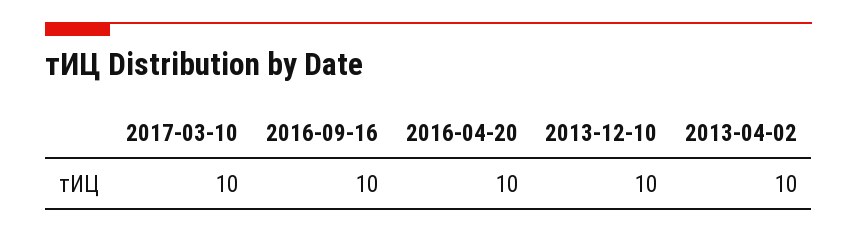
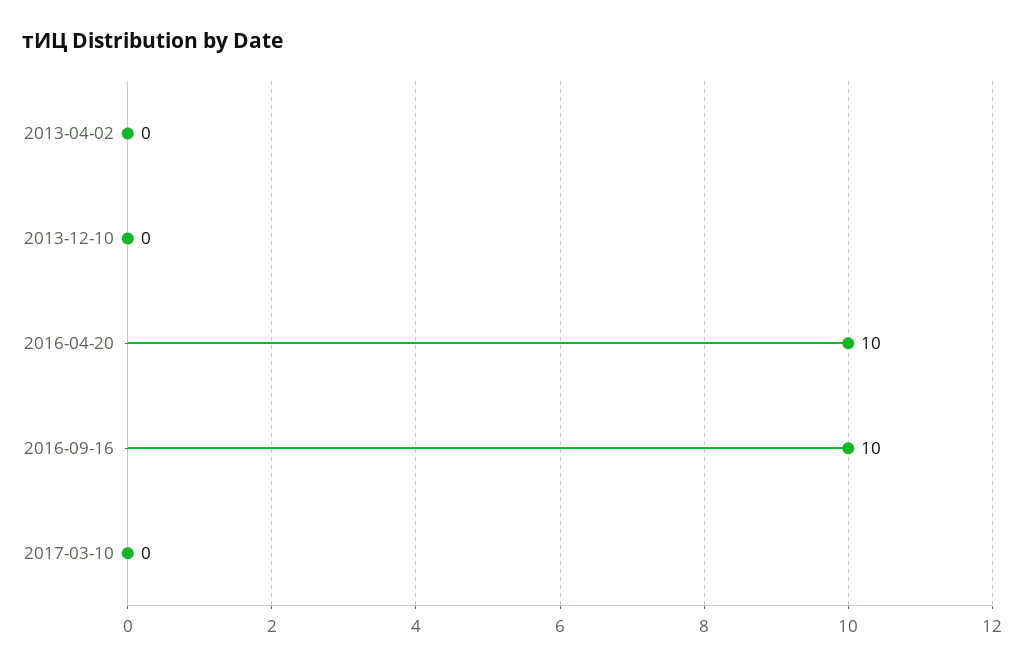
2017-03-10: 10 -> 0
2013-12-10: 10 -> 0
2013-04-02: 10 -> 0

